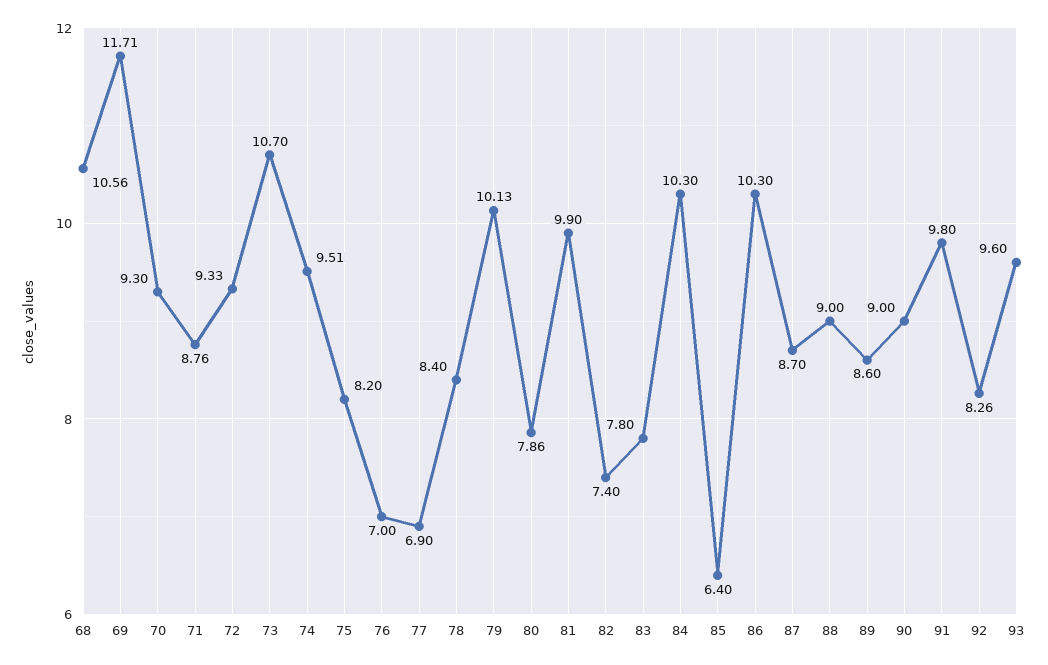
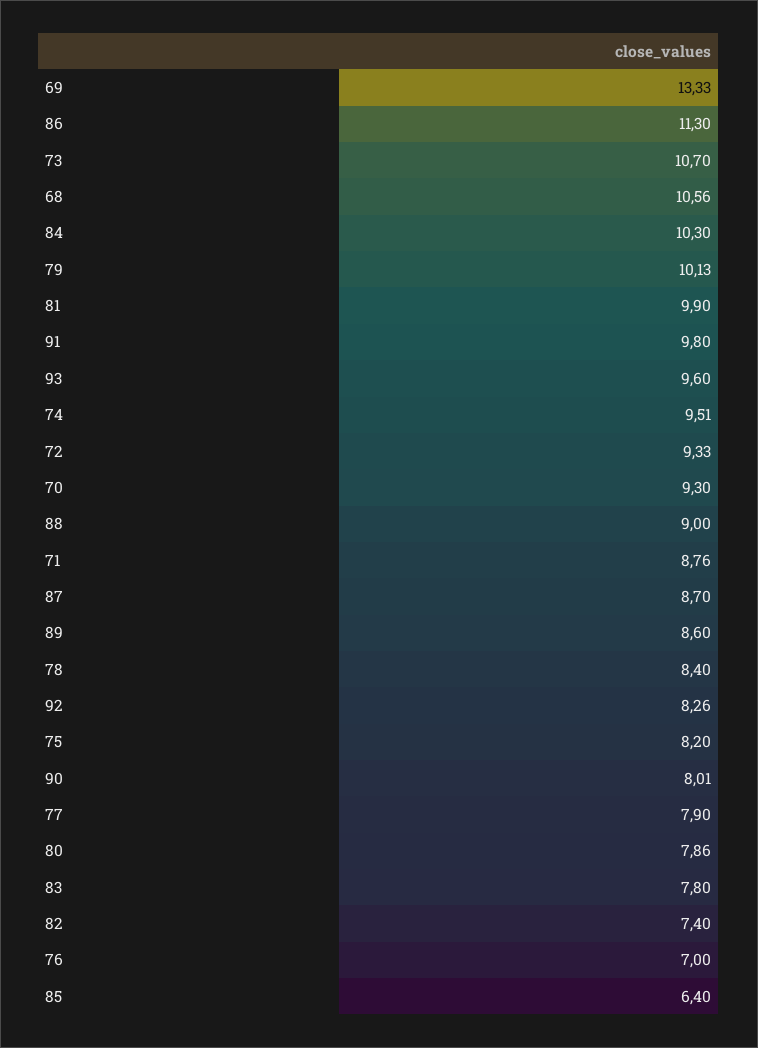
69: 11.71 -> 13.33
77: 6.9 -> 7.9
86: 10.3 -> 11.3
90: 9 -> 8.01

